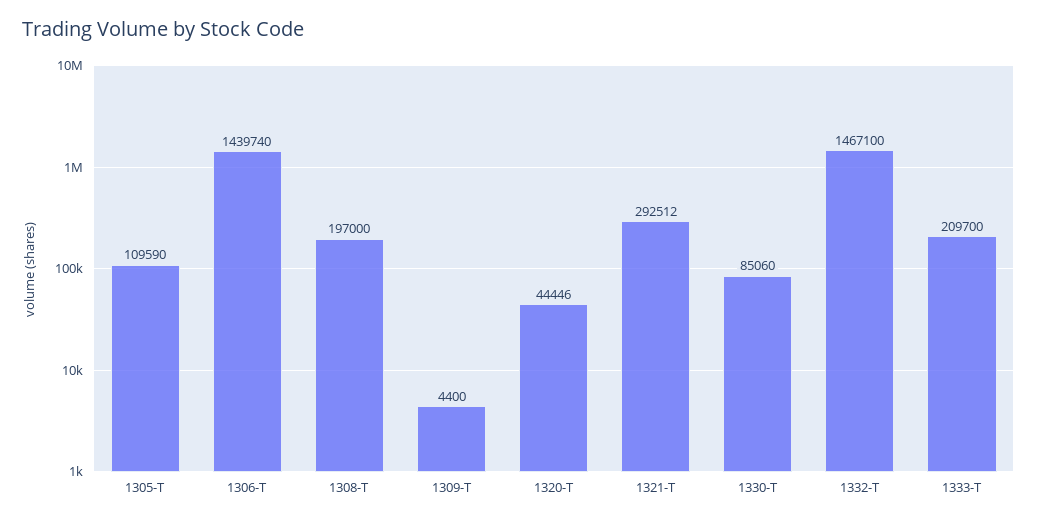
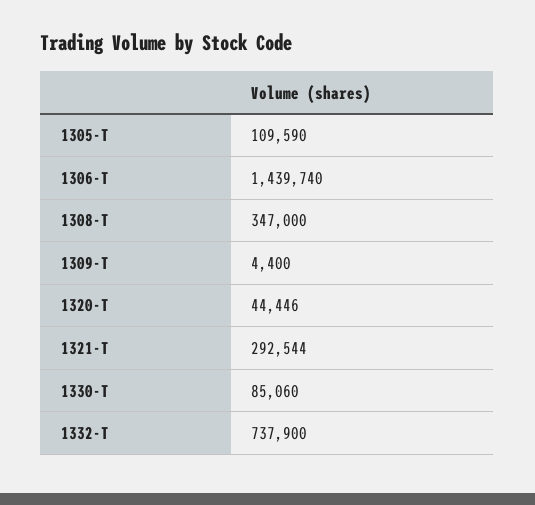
1308-T: 197000 -> 347000
1321-T: 292512 -> 292544
1332-T: 1467100 -> 737900
1333-T: 209700 -> none

